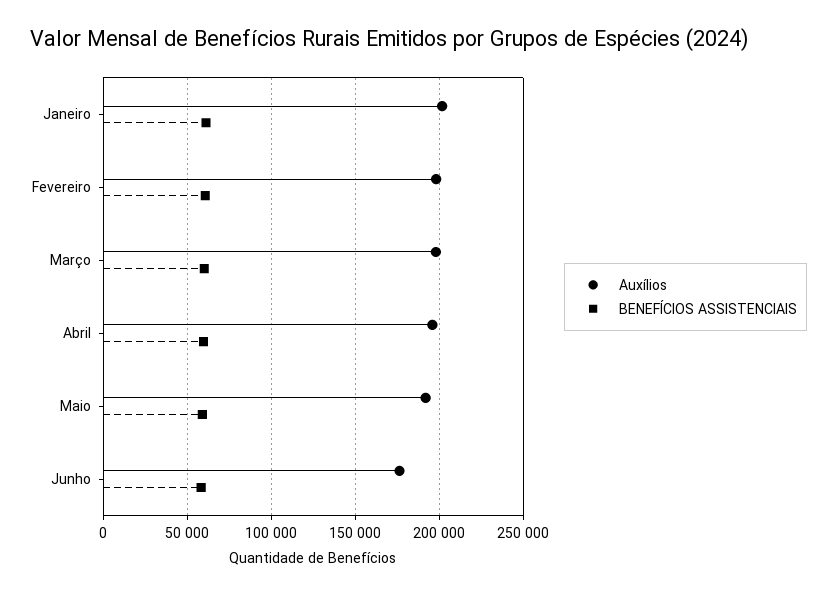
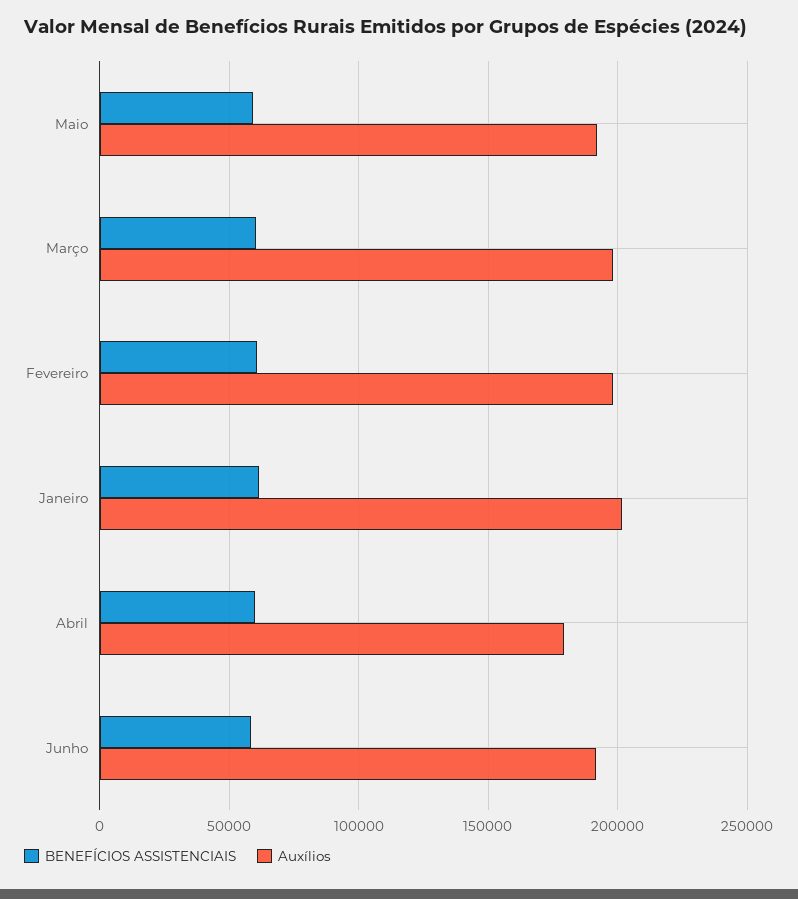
Auxílios, Abril: 195000 -> 180000
Auxílios, Junho: 175000 -> 190000

